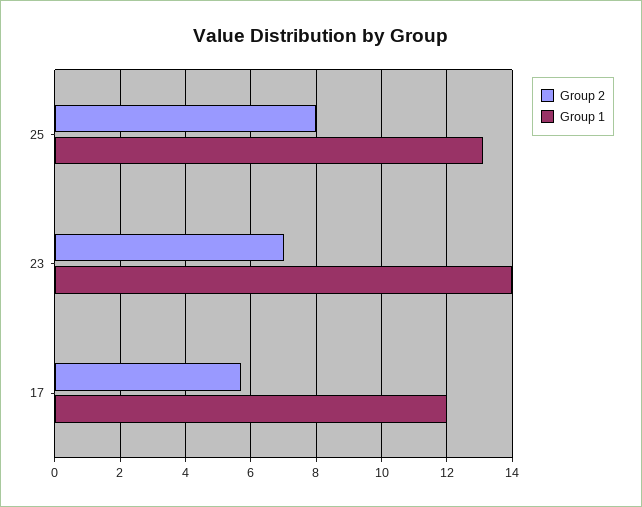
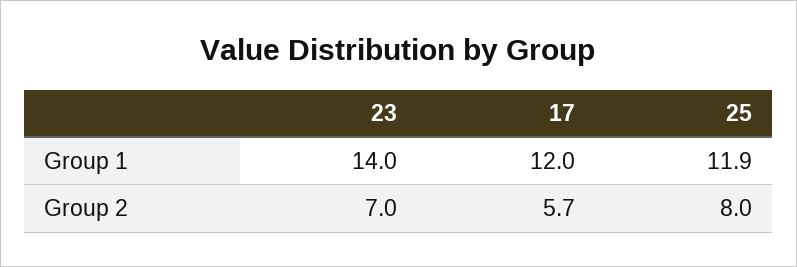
Group 1, 25: 13 -> 11.9

